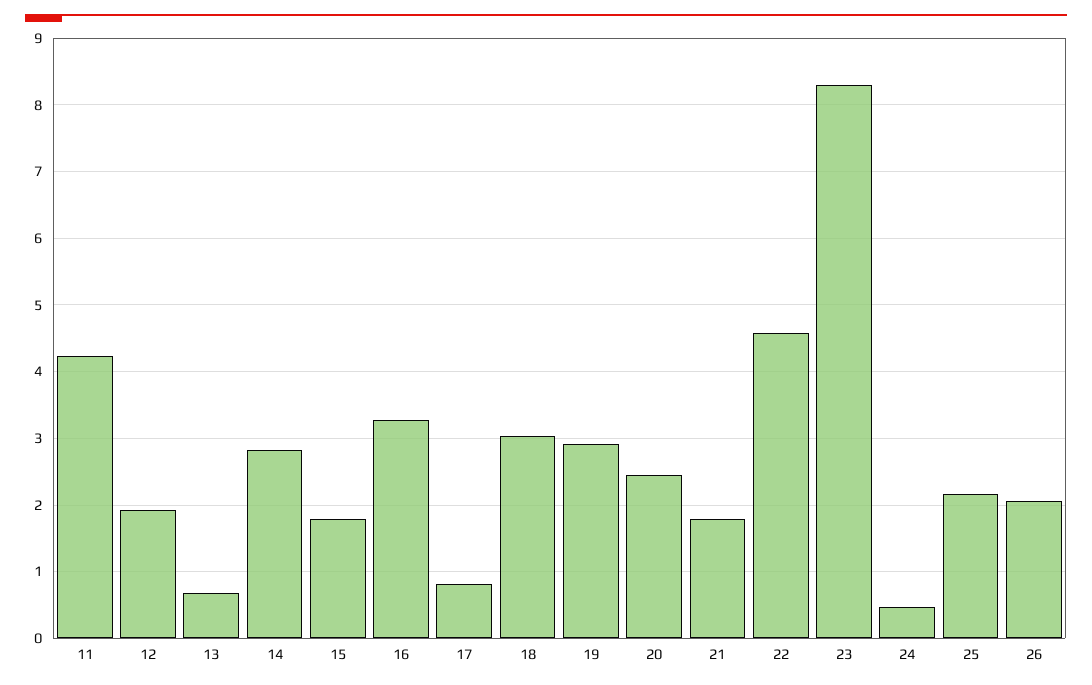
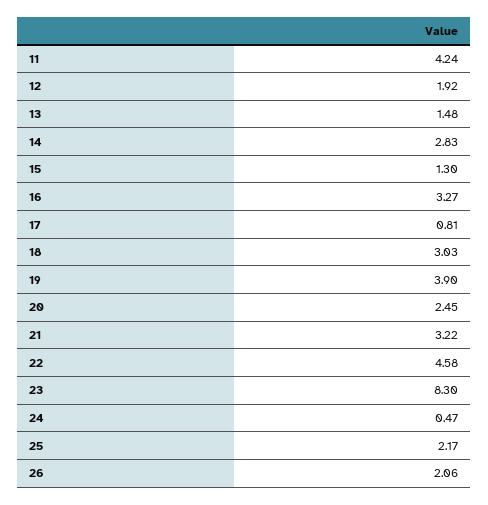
13: 0.7 -> 1.48
15: 1.8 -> 1.3
19: 2.9 -> 3.9
21: 1.8 -> 3.22

